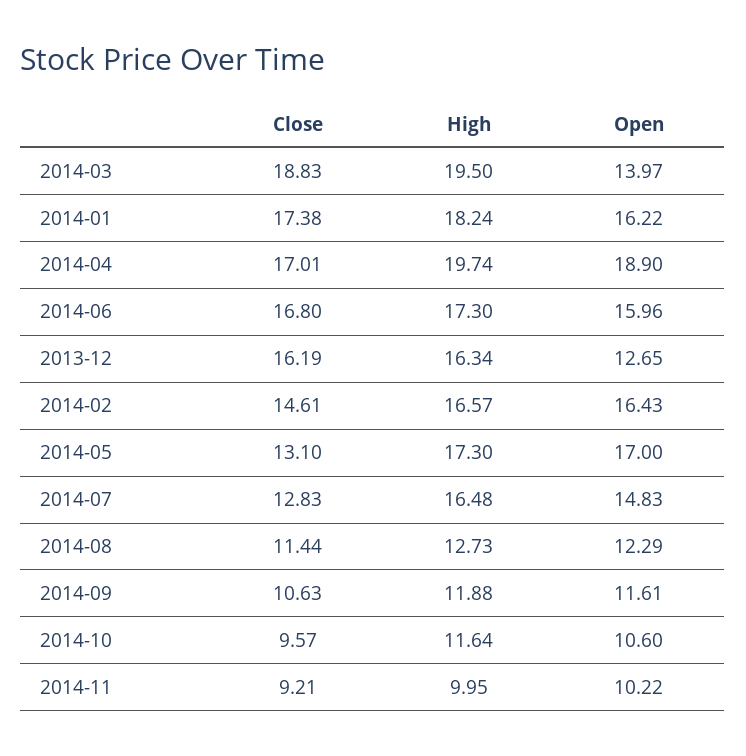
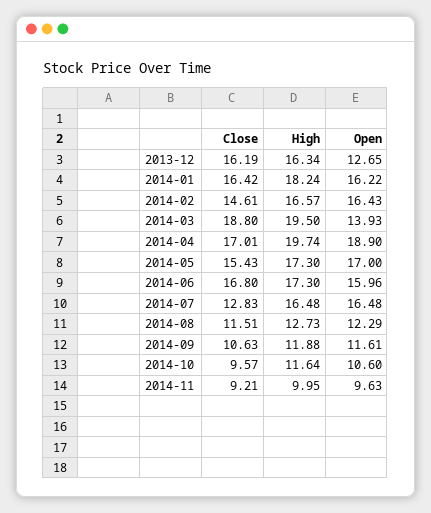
Close, 2014-03: 18.83 -> 18.8
Open, 2014-03: 13.97 -> 13.93
Close, 2014-01: 17.38 -> 16.42
Close, 2014-05: 13.1 -> 15.43
Open, 2014-07: 14.83 -> 16.48
Close, 2014-08: 11.44 -> 11.51
Open, 2014-11: 10.22 -> 9.63

